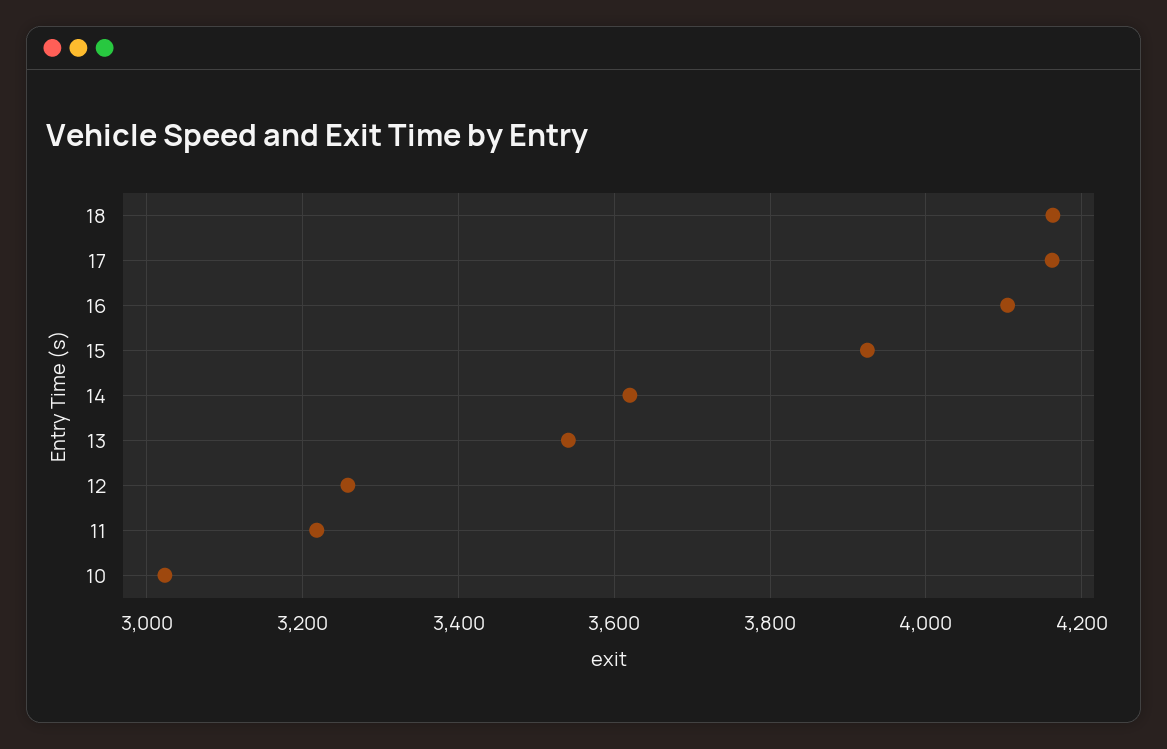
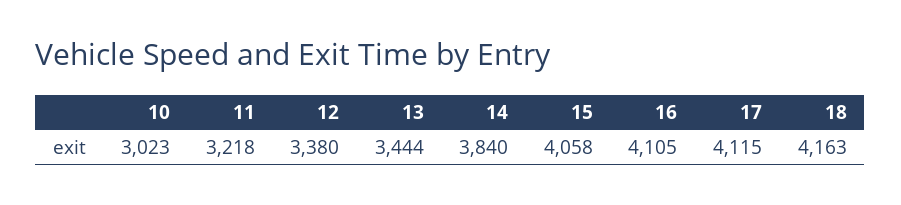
17: 4160 -> 4115
15: 3920 -> 4058
14: 3620 -> 3840
13: 3540 -> 3444
12: 3260 -> 3380

